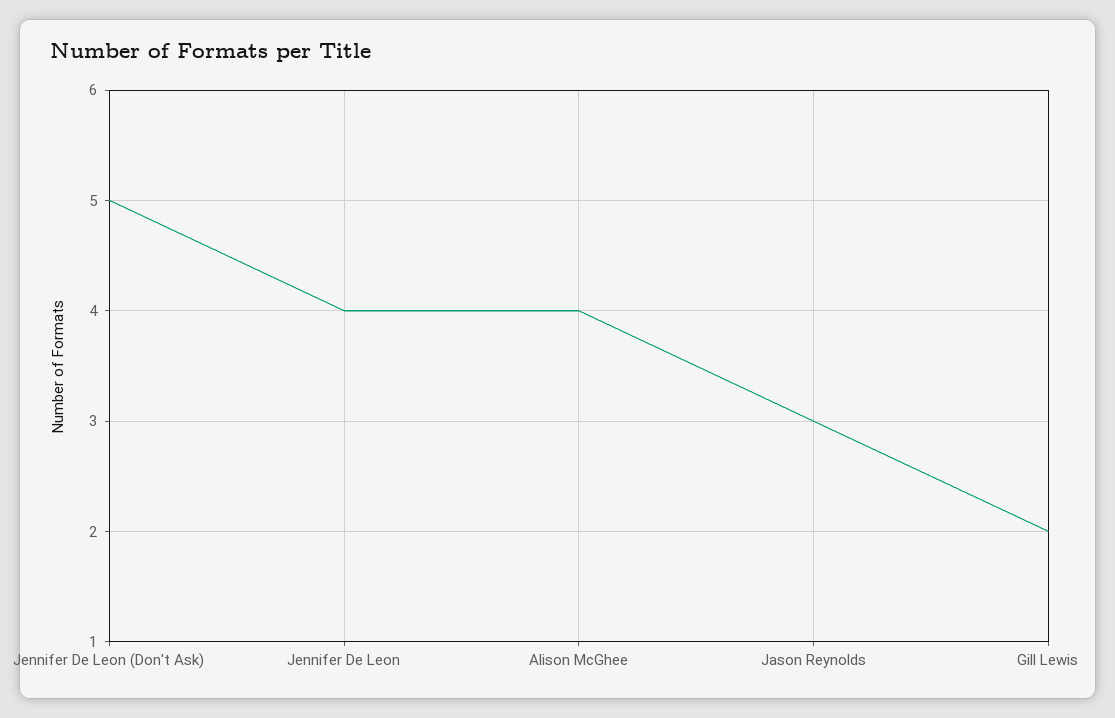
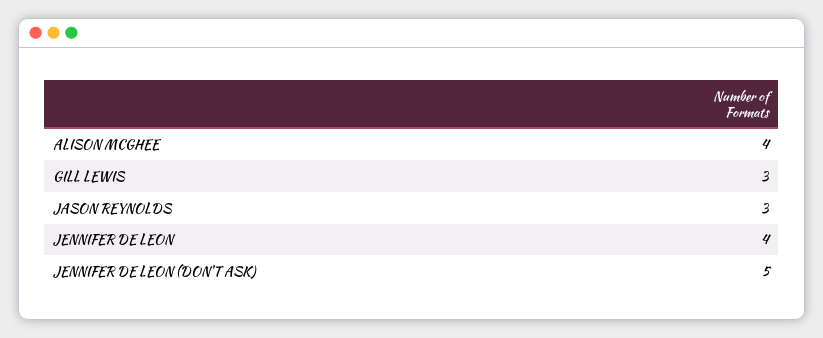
Gill Lewis: 2 -> 3

